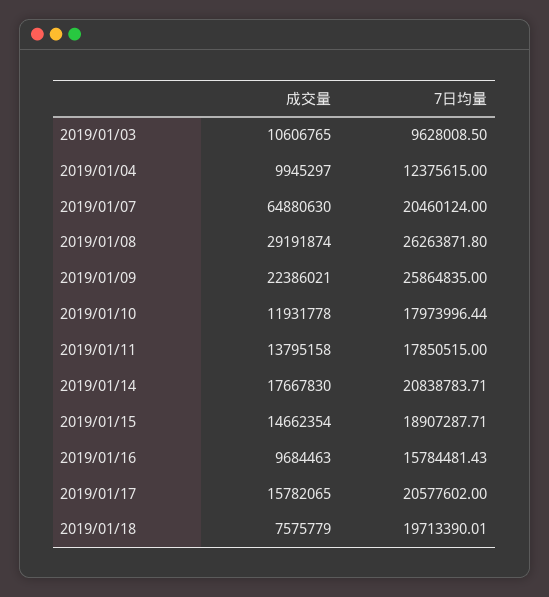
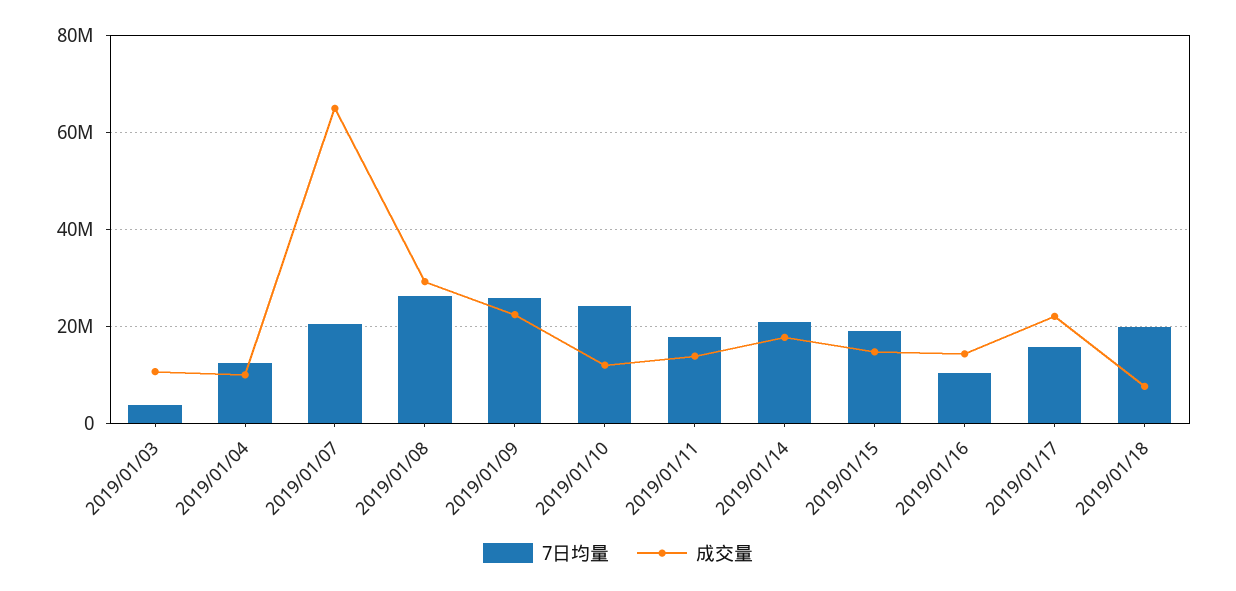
7日均量, 2019/01/03: 9628008.5 -> 4000000
7日均量, 2019/01/10: 17973996.44 -> 24000000
成交量, 2019/01/16: 9684463 -> 14000000
7日均量, 2019/01/16: 15784481.43 -> 10000000
成交量, 2019/01/17: 15782065 -> 22000000
7日均量, 2019/01/17: 20577602 -> 16000000

